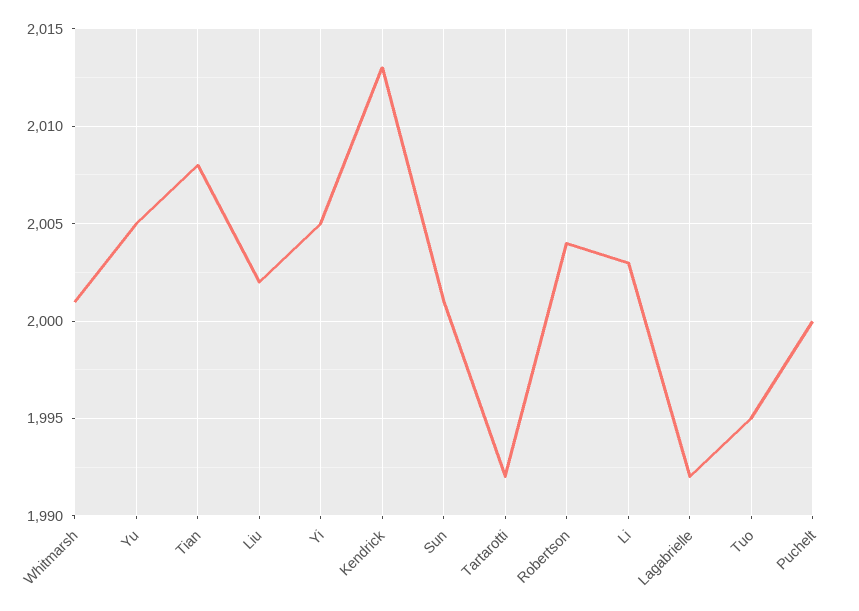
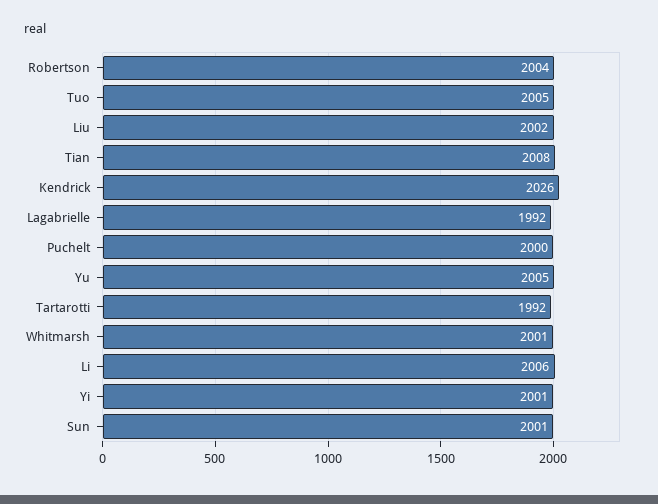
Yi: 2005 -> 2001
Kendrick: 2013 -> 2026
Li: 2003 -> 2006
Tuo: 1995 -> 2005

